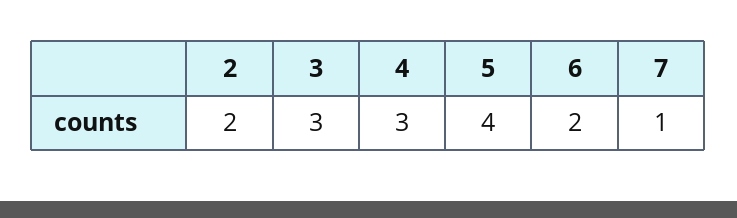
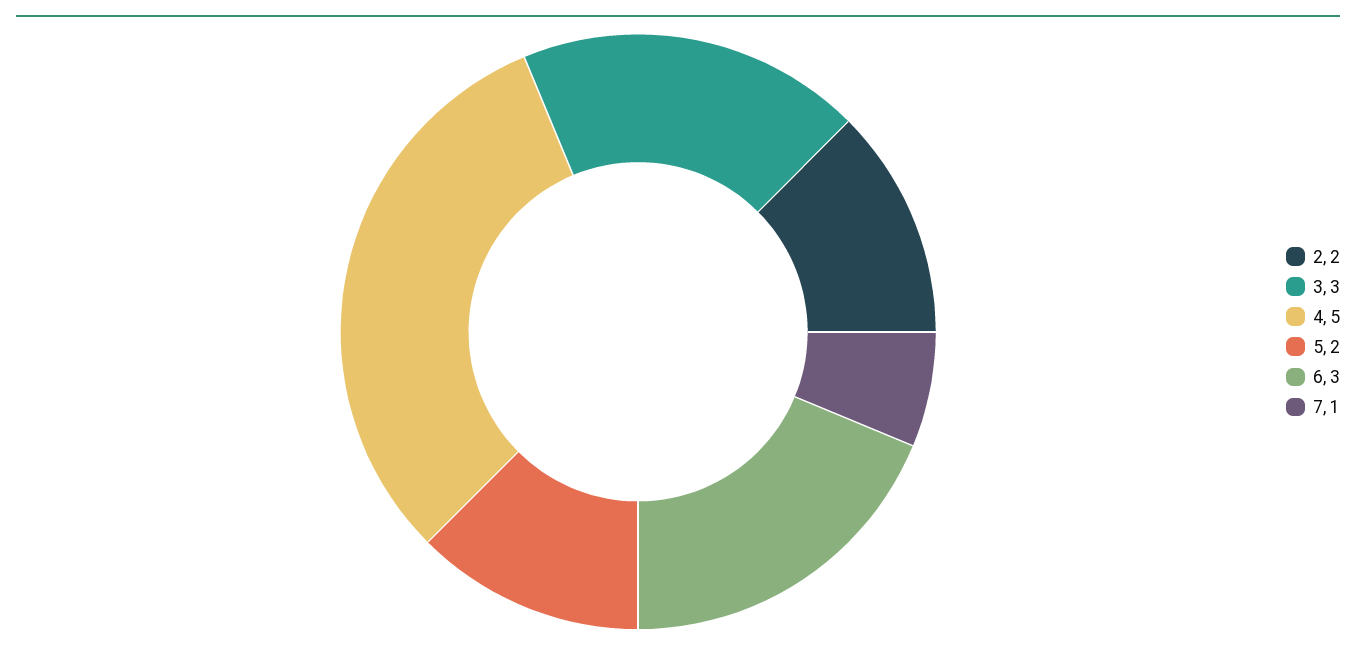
4: 3 -> 5
5: 4 -> 2
6: 2 -> 3

